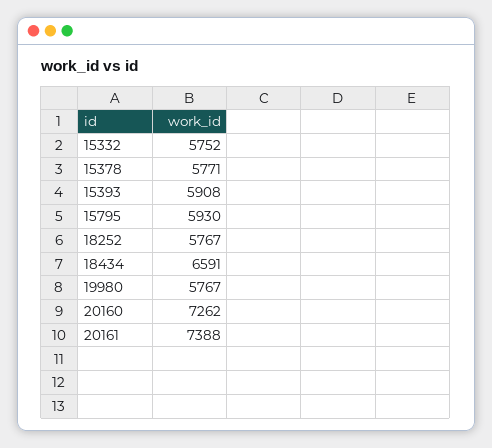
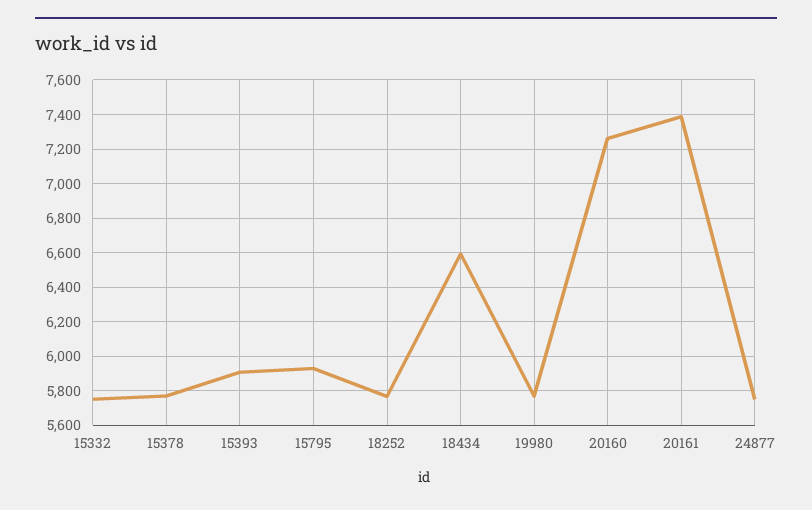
24877: none -> 5750

